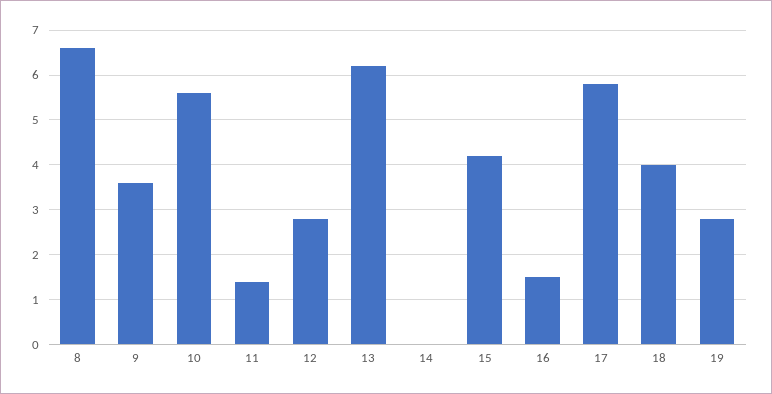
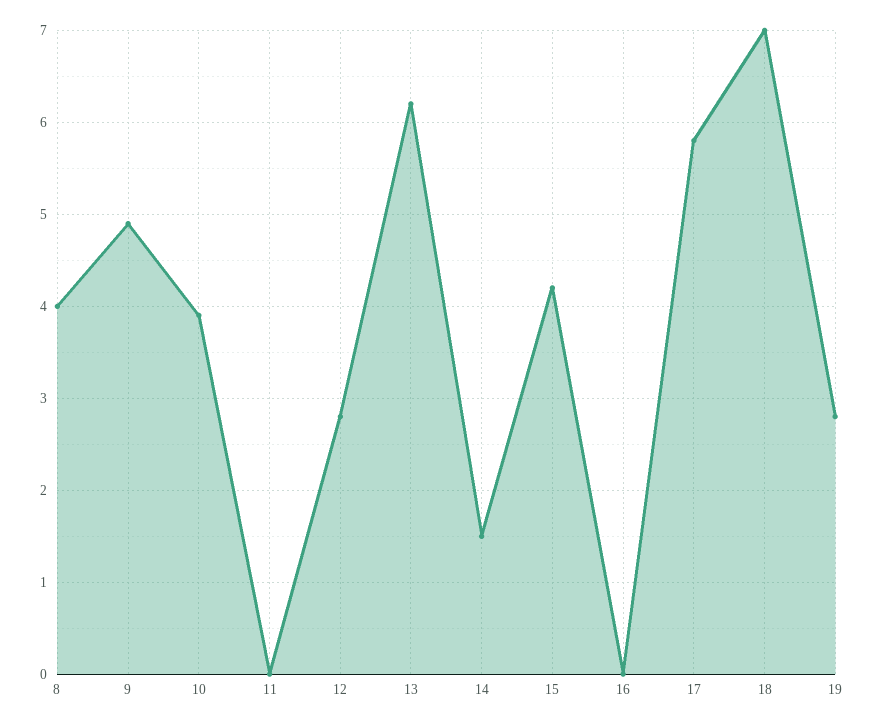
8: 6.5 -> 4
9: 3.5 -> 4.9
10: 5.5 -> 3.9
11: 1.5 -> 0
14: 0 -> 1.5
16: 1.5 -> 0
18: 4 -> 7

